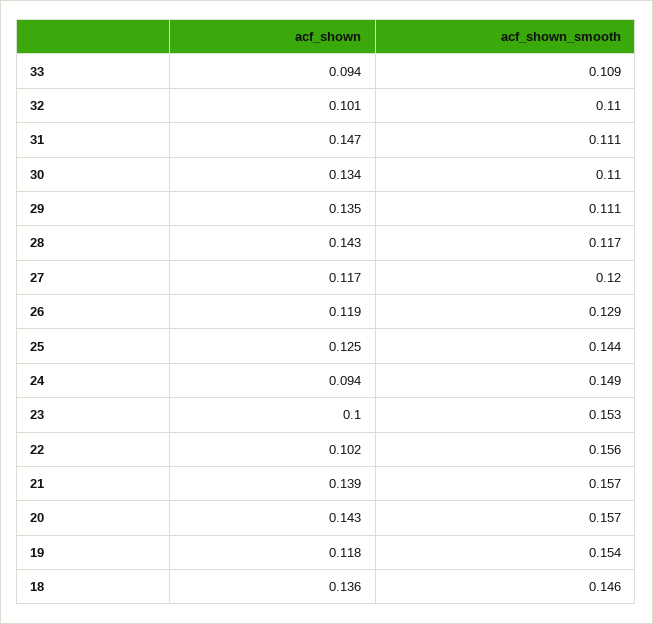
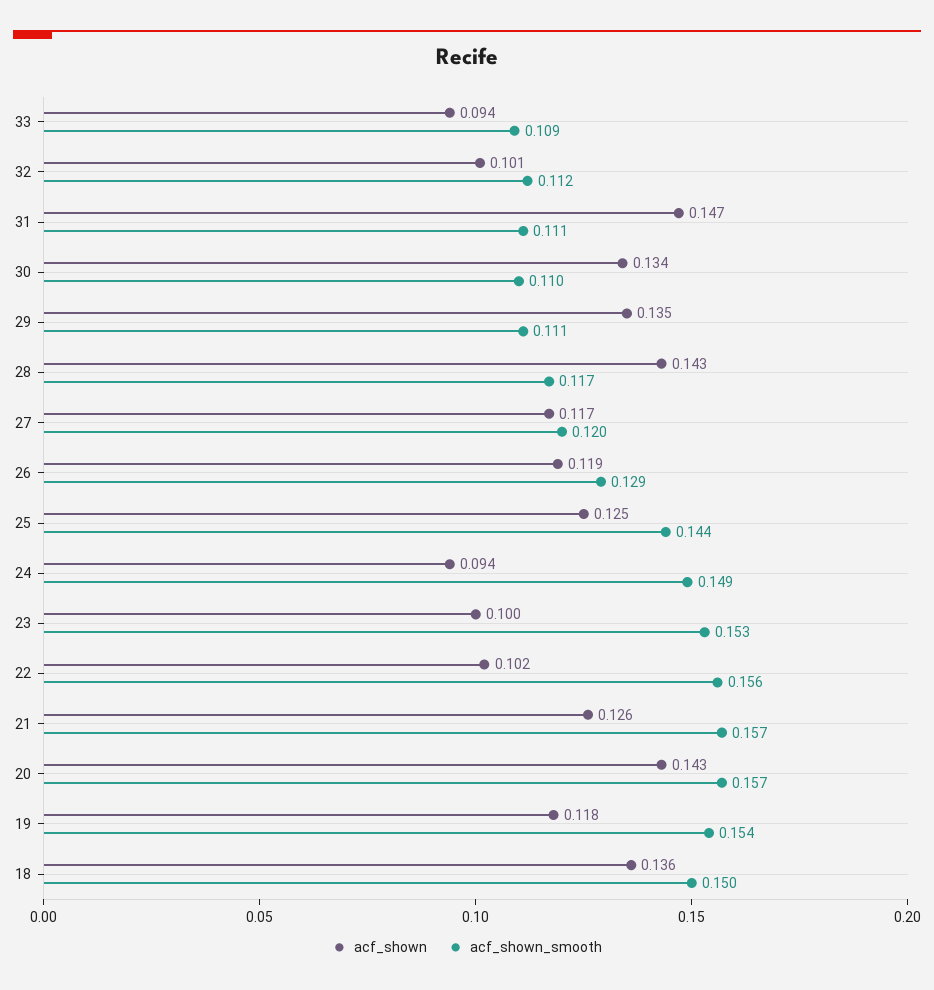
acf_shown_smooth, 32: 0.11 -> 0.112
acf_shown, 21: 0.139 -> 0.126
acf_shown_smooth, 18: 0.146 -> 0.15

